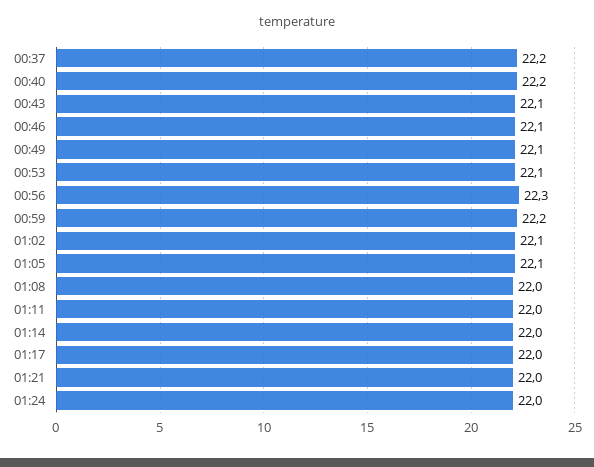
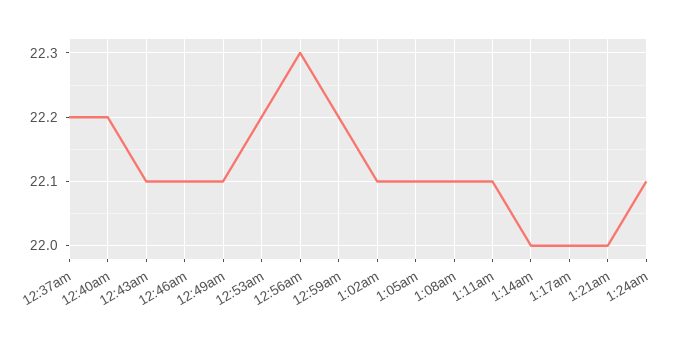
00:53: 22.1 -> 22.2
01:08: 22 -> 22.1
01:11: 22 -> 22.1
01:24: 22 -> 22.1

